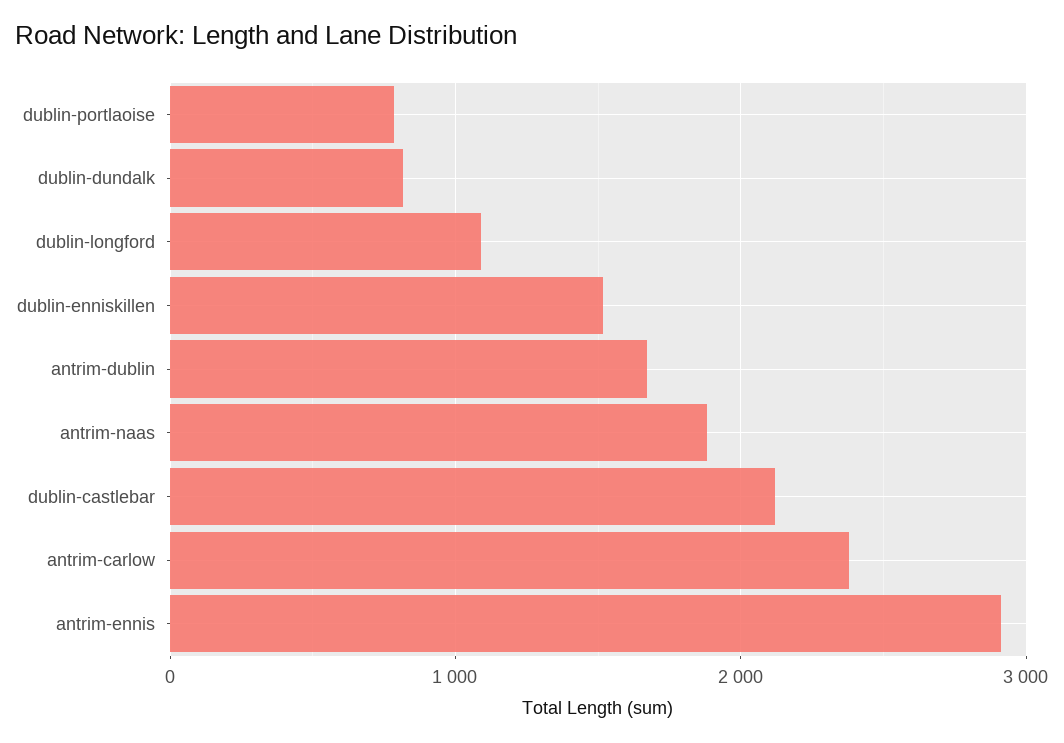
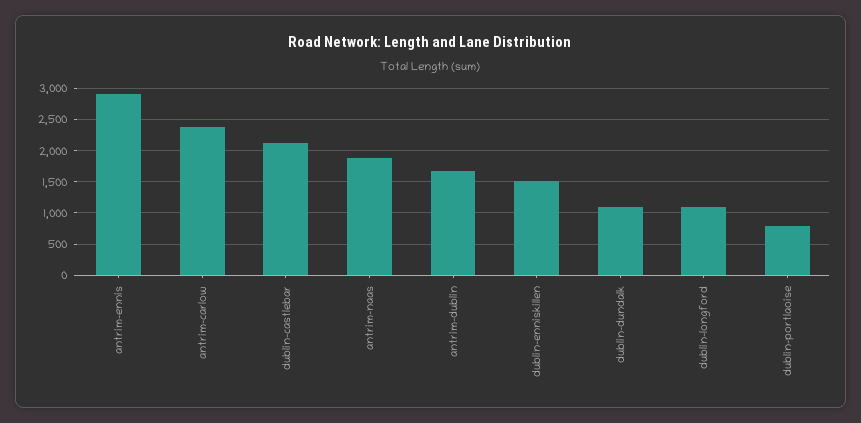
dublin-dundalk: 800 -> 1100

